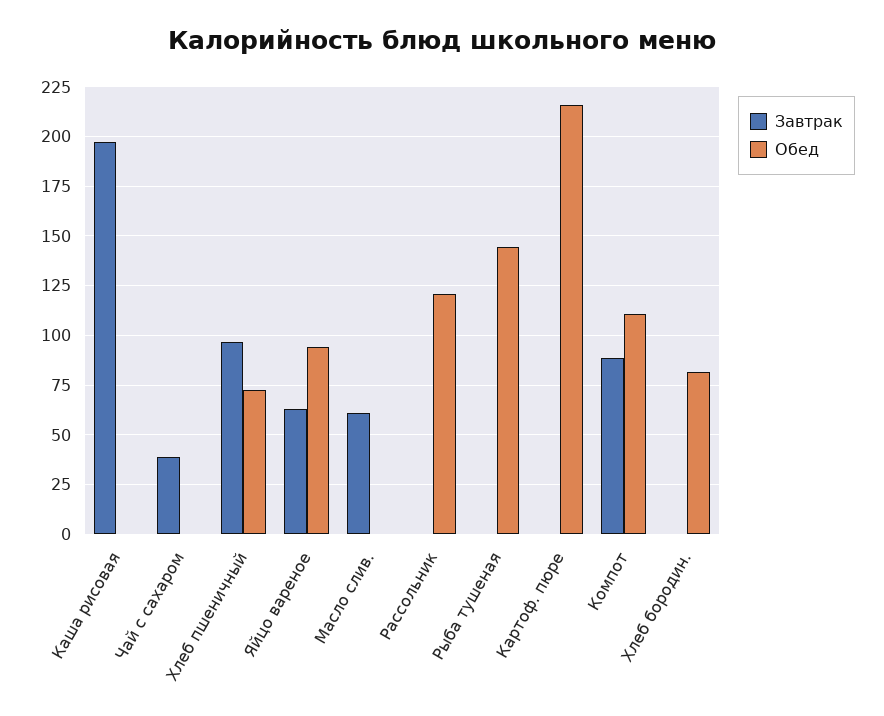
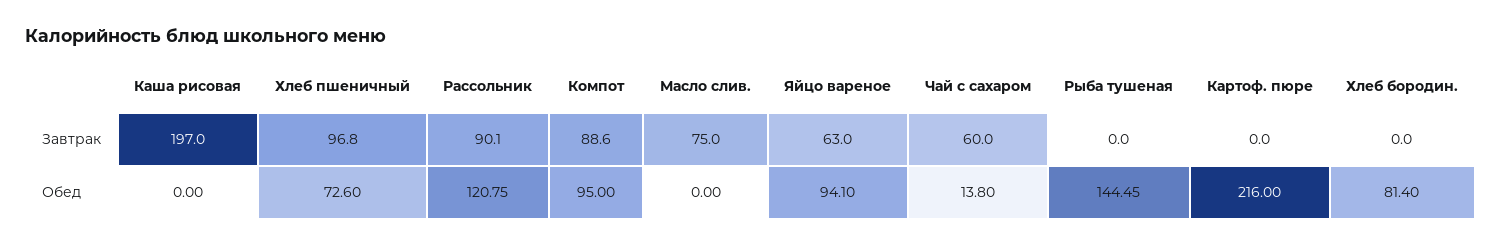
Завтрак, Чай с сахаром: 40 -> 60
Обед, Чай с сахаром: 0 -> 13.8
Завтрак, Масло слив.: 60 -> 75
Завтрак, Рассольник: 0 -> 90.1
Обед, Компот: 110 -> 95

